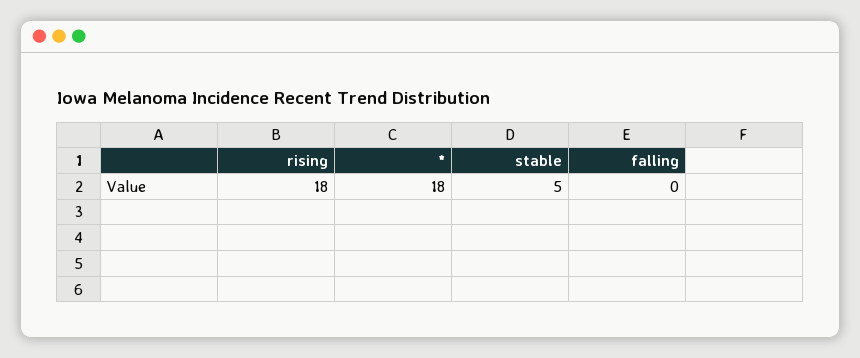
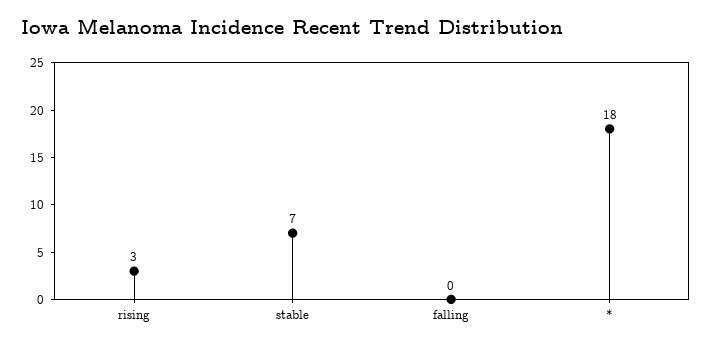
rising: 18 -> 3
stable: 5 -> 7

